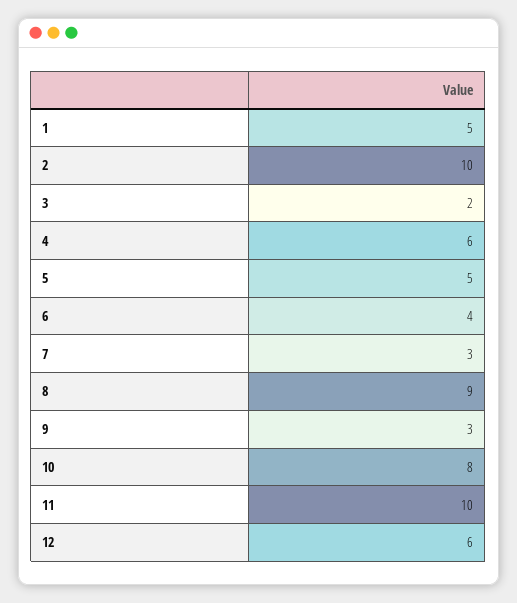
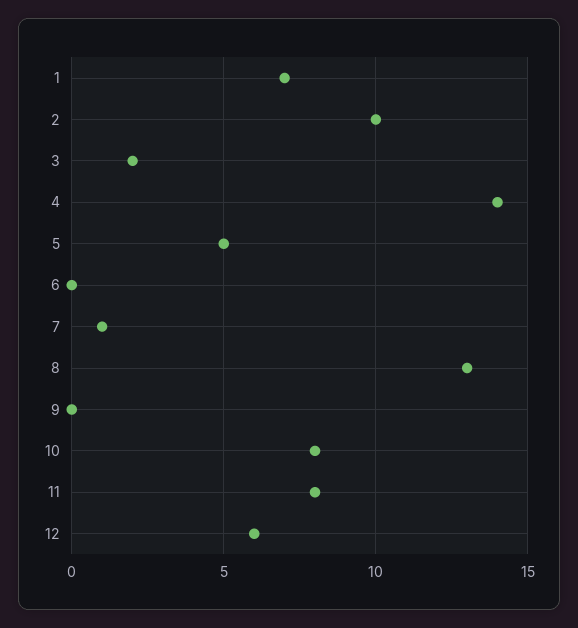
1: 5 -> 7
4: 6 -> 14
6: 4 -> 0
7: 3 -> 1
8: 9 -> 13
9: 3 -> 0
11: 10 -> 8

